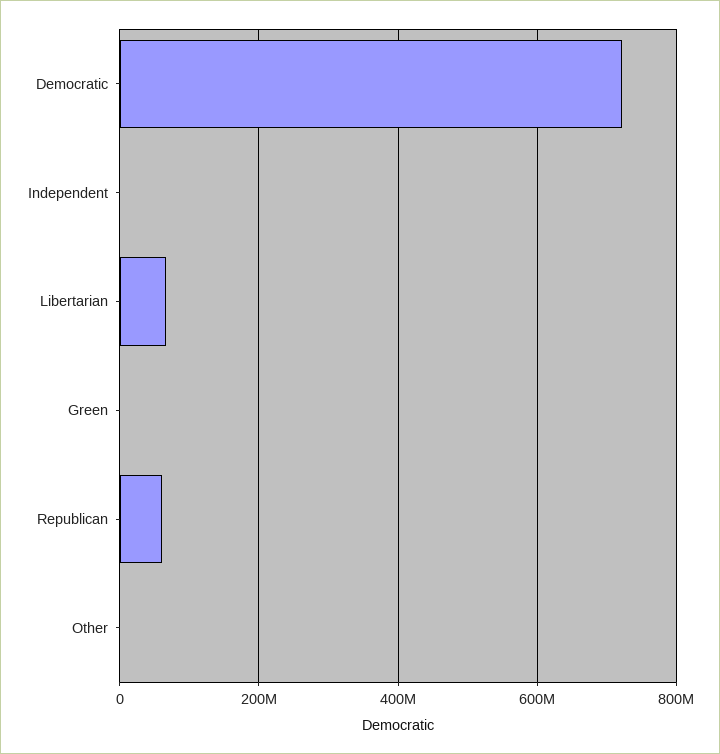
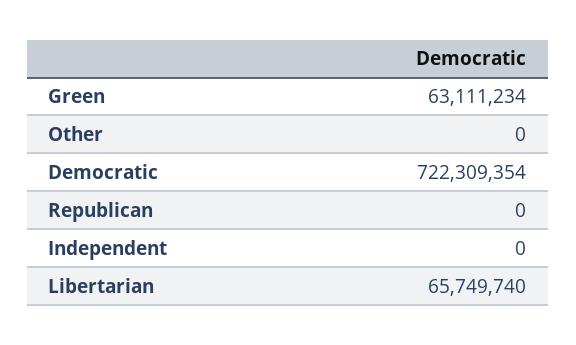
Green: 0 -> 63111234
Republican: 60000000 -> 0

